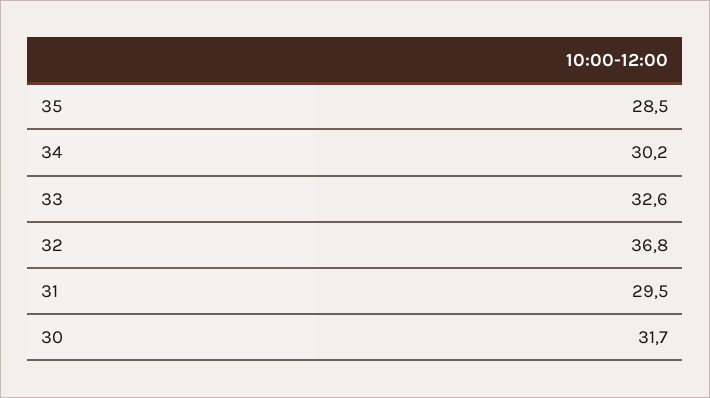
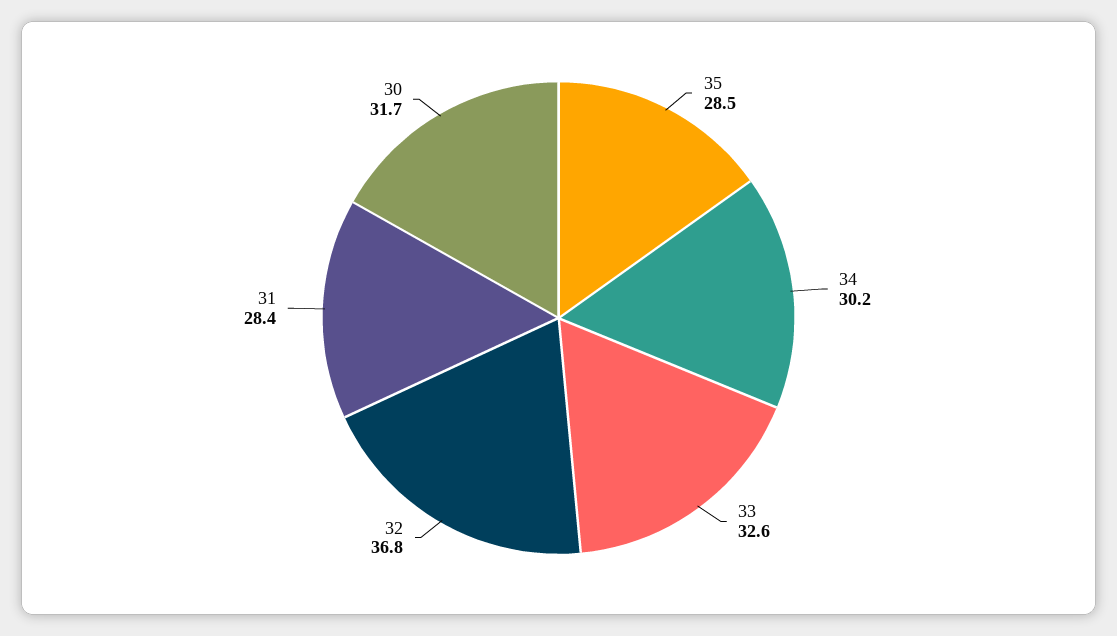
31: 29.5 -> 28.4

